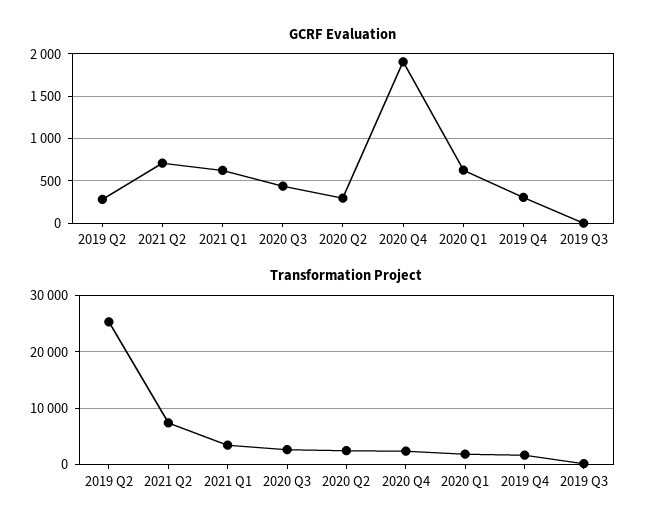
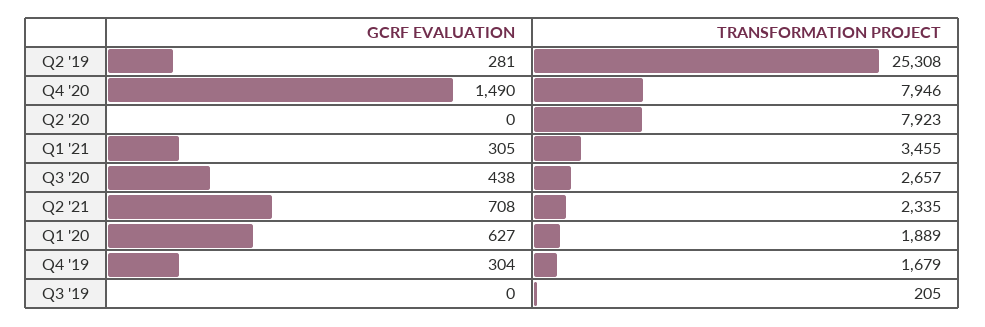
GCRF Evaluation, 2021 Q1: 600 -> 305
GCRF Evaluation, 2020 Q2: 300 -> 0
GCRF Evaluation, 2020 Q4: 1900 -> 1490
Transformation Project, 2021 Q2: 8000 -> 2335
Transformation Project, 2020 Q2: 2000 -> 7923
Transformation Project, 2020 Q4: 2000 -> 7946

